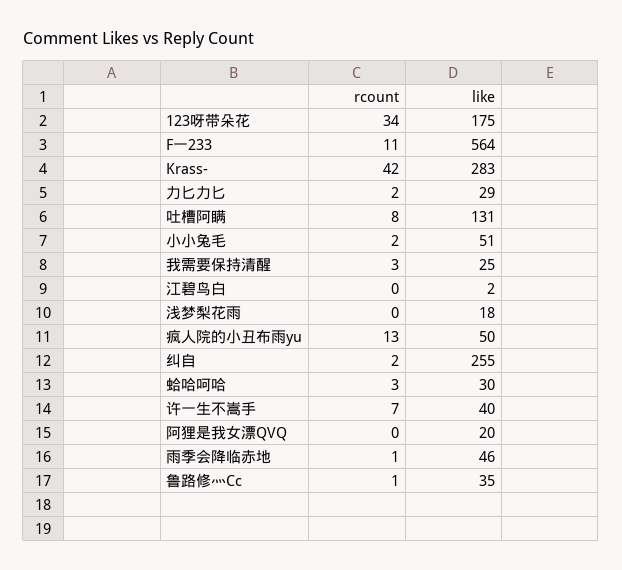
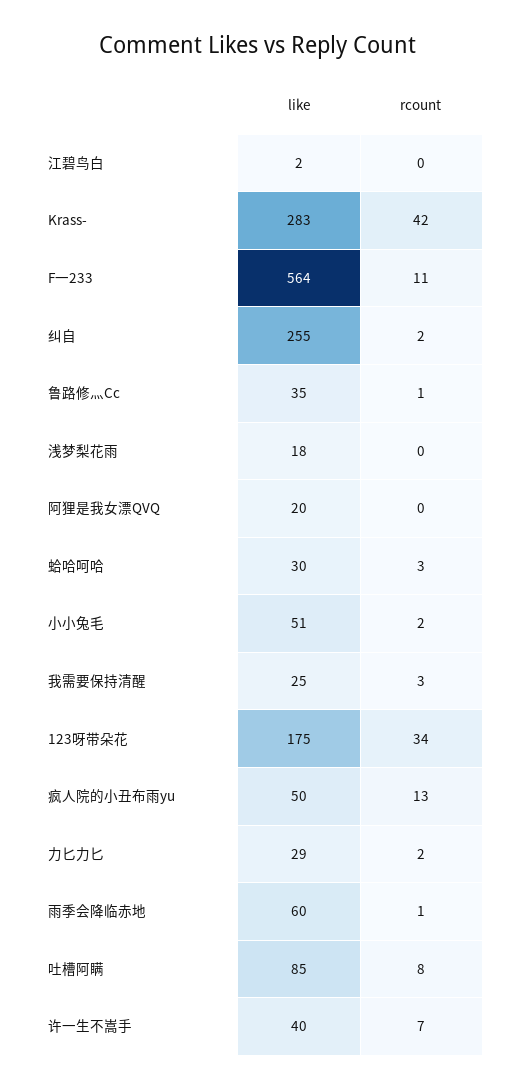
like, 吐槽阿瞒: 131 -> 85
like, 雨季会降临赤地: 46 -> 60

